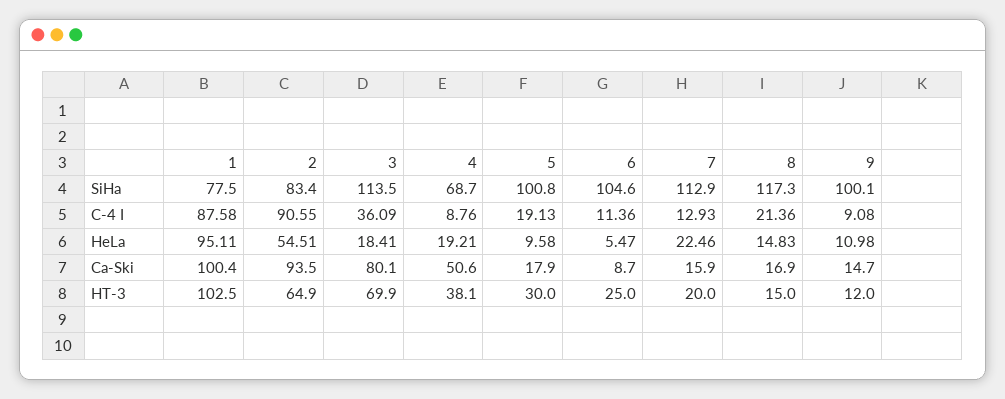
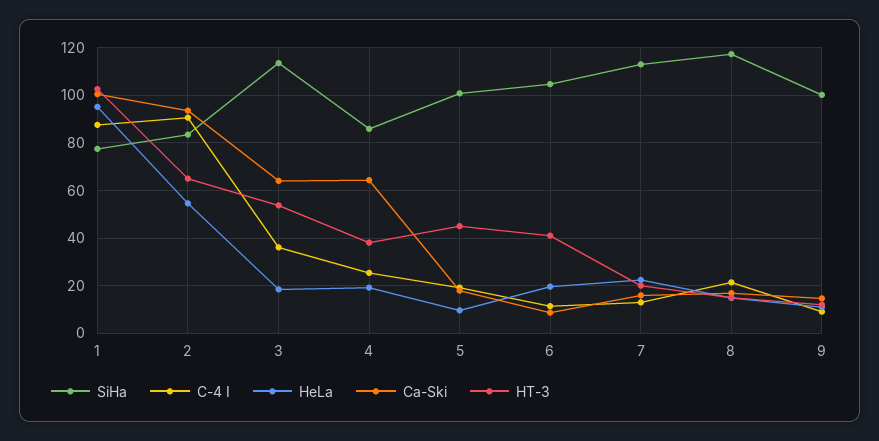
SiHa, 4: 68.7 -> 85
C-4 I, 4: 8.76 -> 25
HeLa, 6: 5.47 -> 20
Ca-Ski, 3: 80.1 -> 65
Ca-Ski, 4: 50.6 -> 65
HT-3, 3: 69.9 -> 55
HT-3, 5: 30 -> 45
HT-3, 6: 25 -> 40

